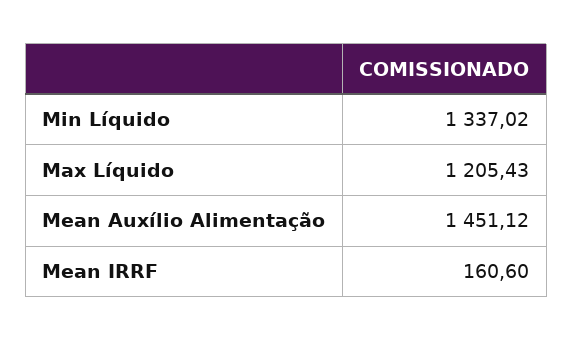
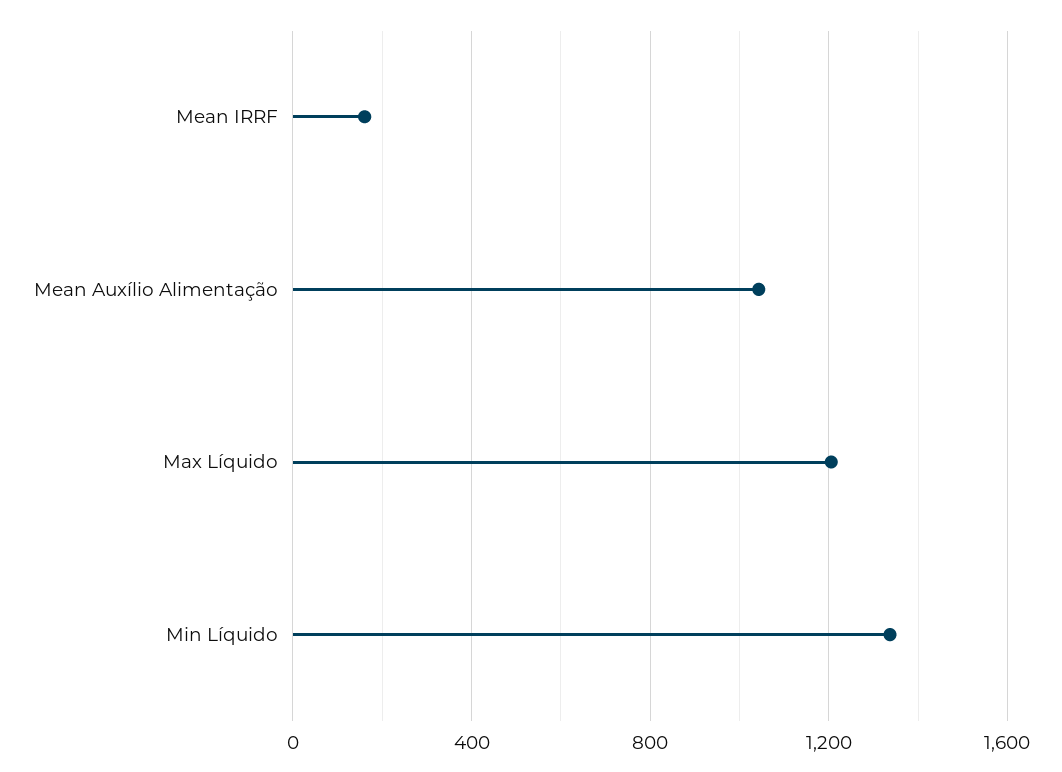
Mean Auxílio Alimentação: 1451.12 -> 1050

